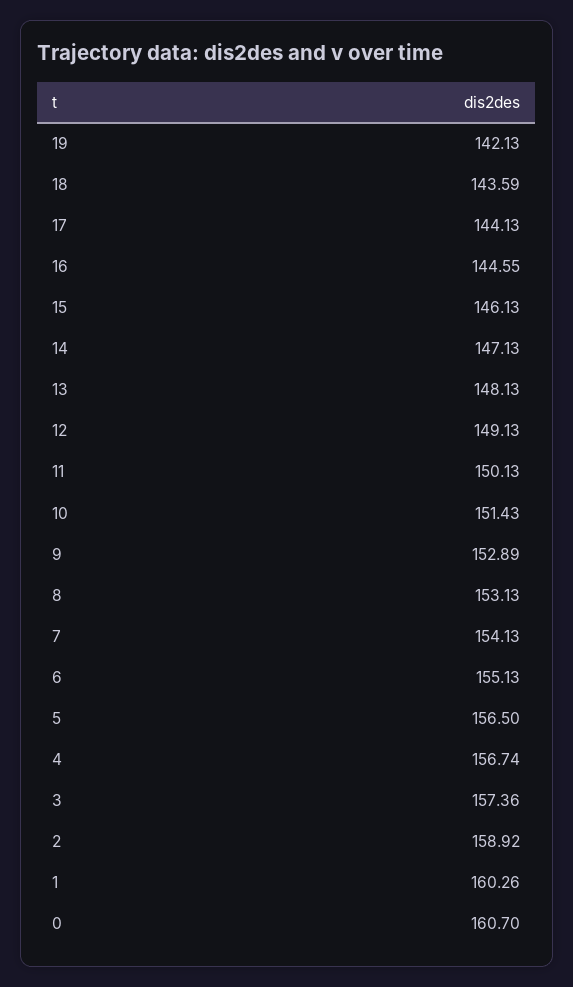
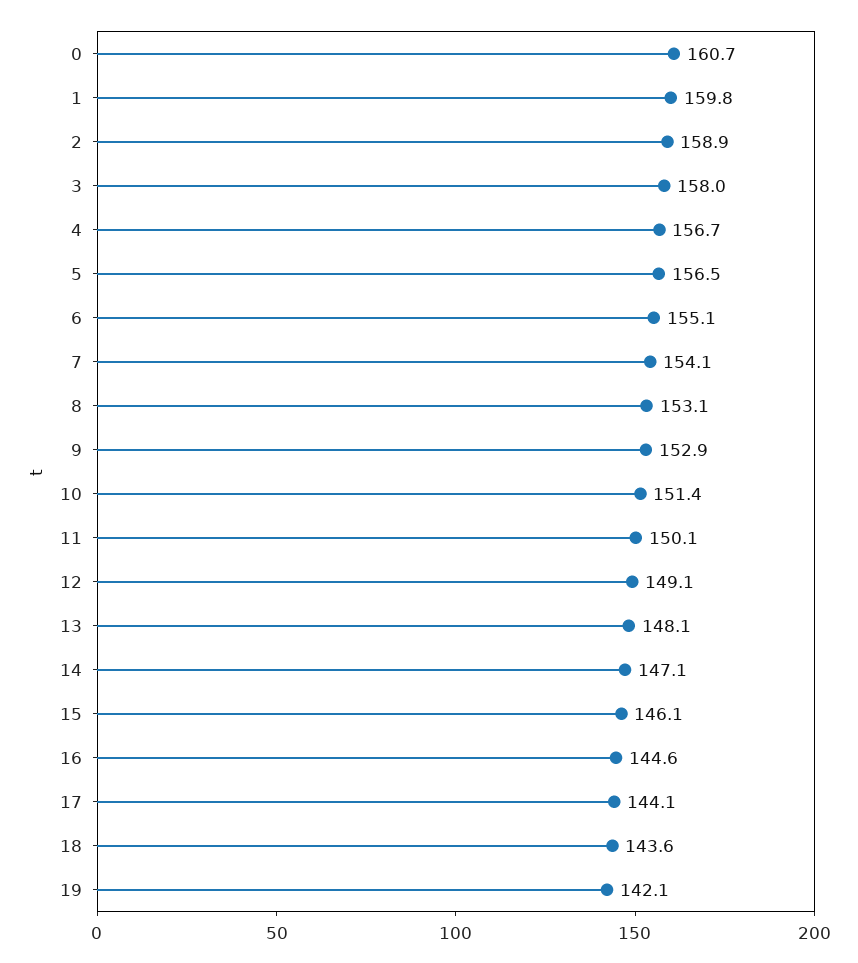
3: 157.36 -> 158
1: 160.26 -> 159.8

